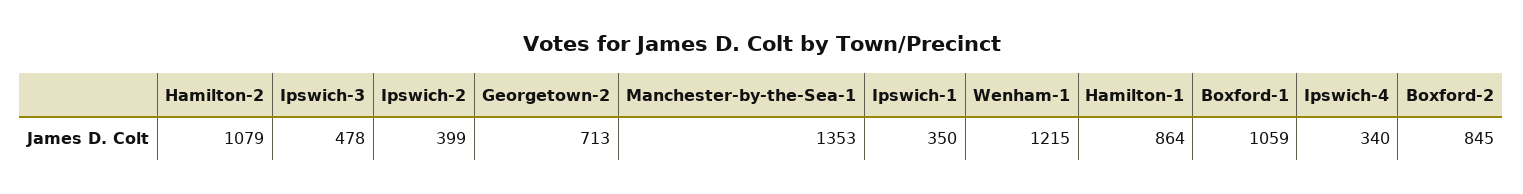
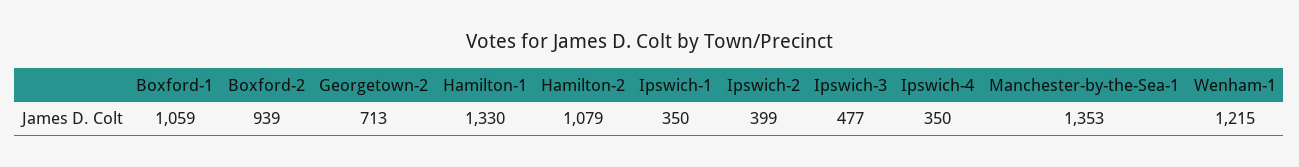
Ipswich-3: 478 -> 477
Hamilton-1: 864 -> 1330
Ipswich-4: 340 -> 350
Boxford-2: 845 -> 939

